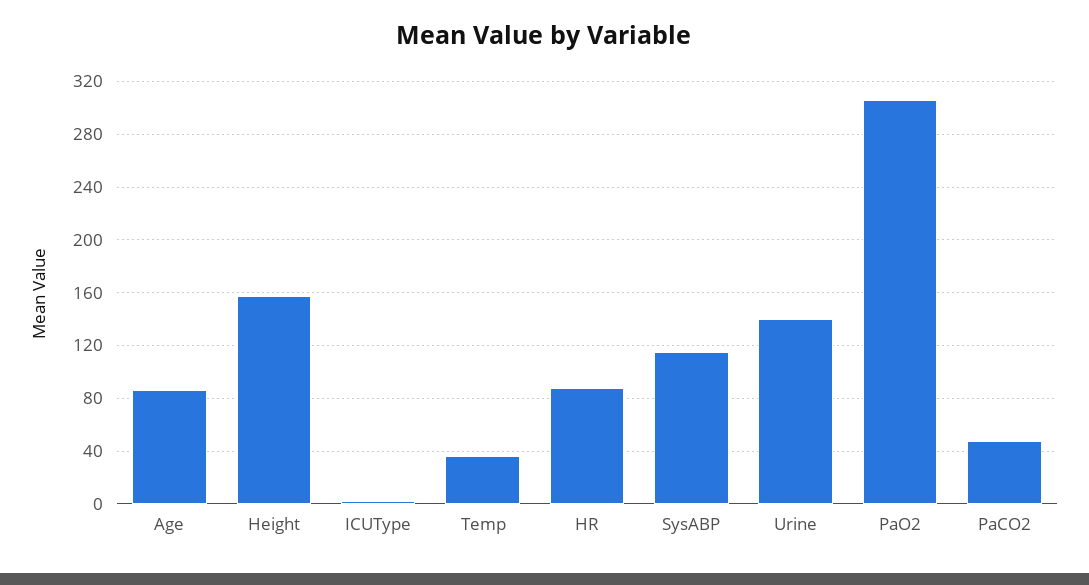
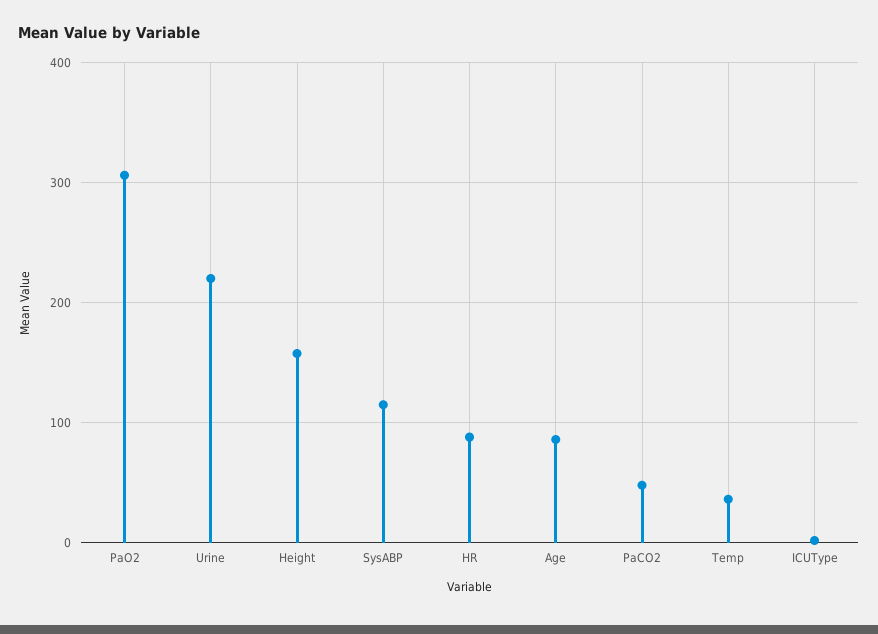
Urine: 140 -> 220

